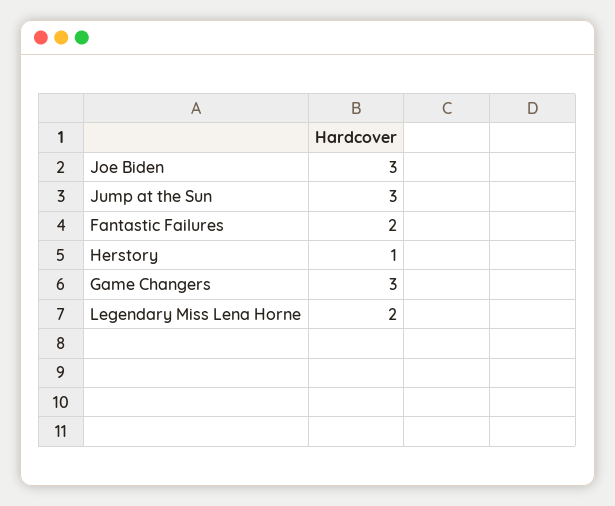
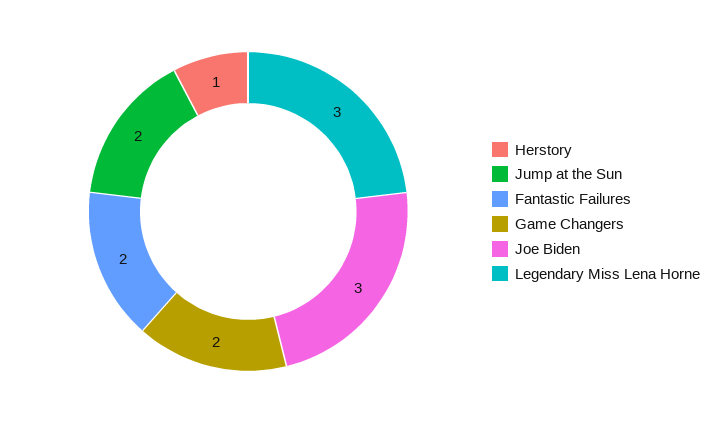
Jump at the Sun: 3 -> 2
Game Changers: 3 -> 2
Legendary Miss Lena Horne: 2 -> 3

